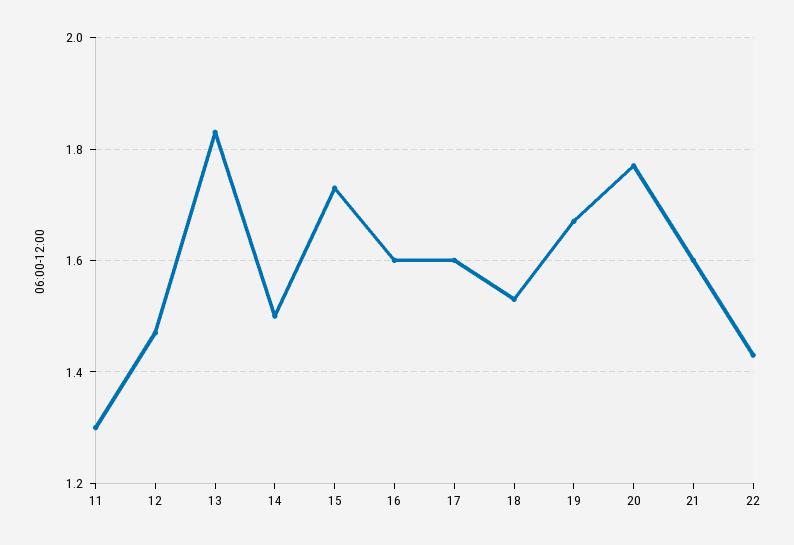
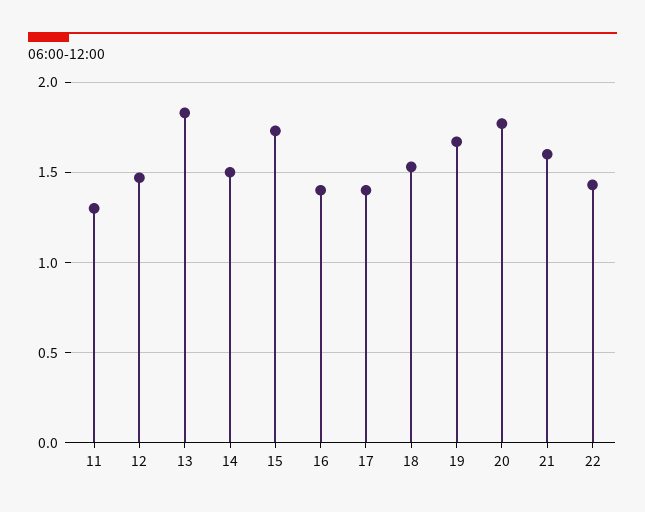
16: 1.6 -> 1.4
17: 1.6 -> 1.4

